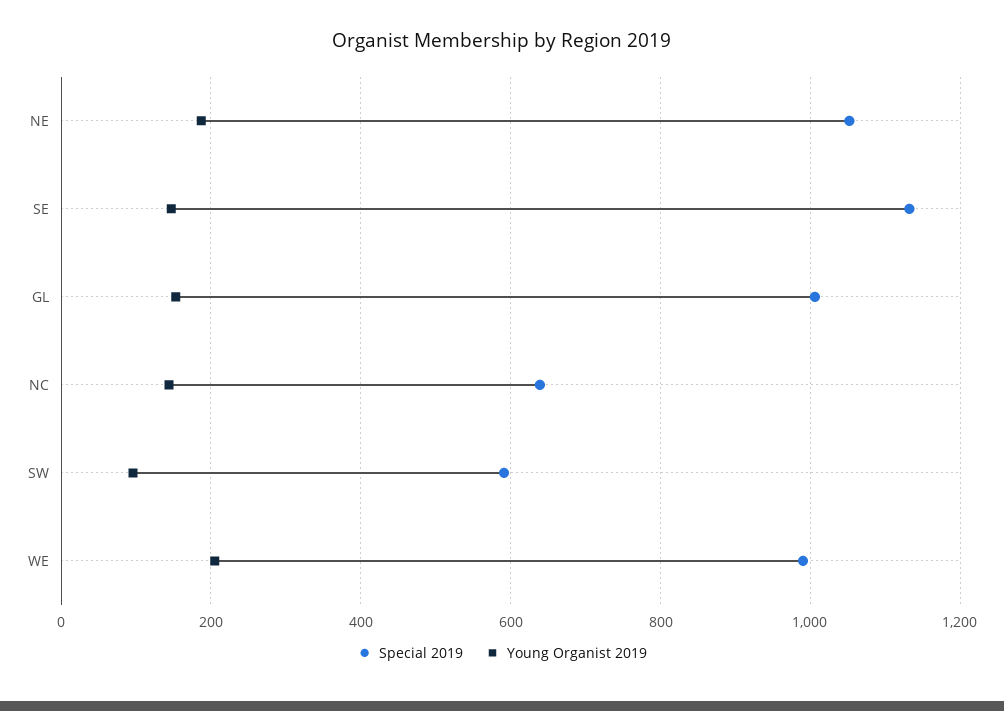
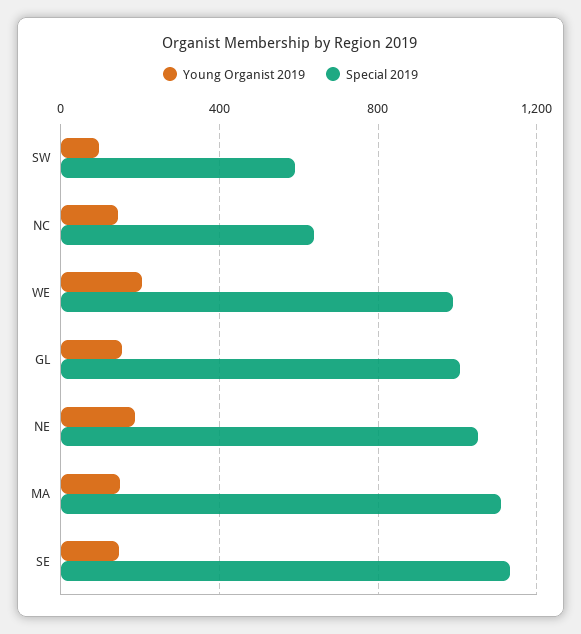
Young Organist 2019, MA: none -> 150
Special 2019, MA: none -> 1100

